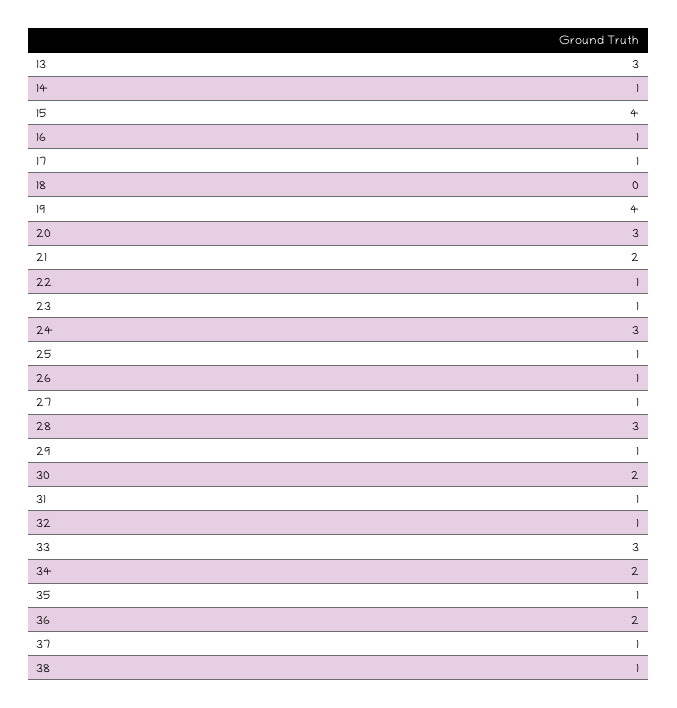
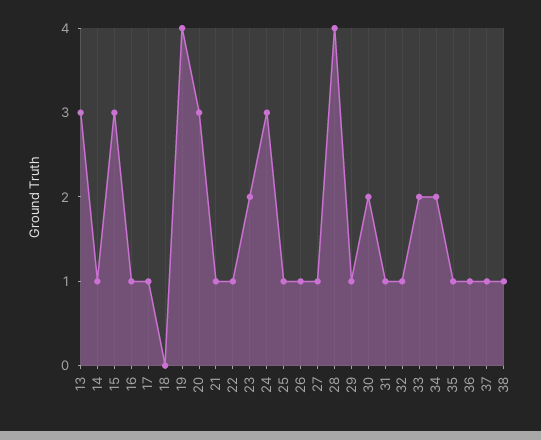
15: 4 -> 3
21: 2 -> 1
23: 1 -> 2
28: 3 -> 4
33: 3 -> 2
36: 2 -> 1

